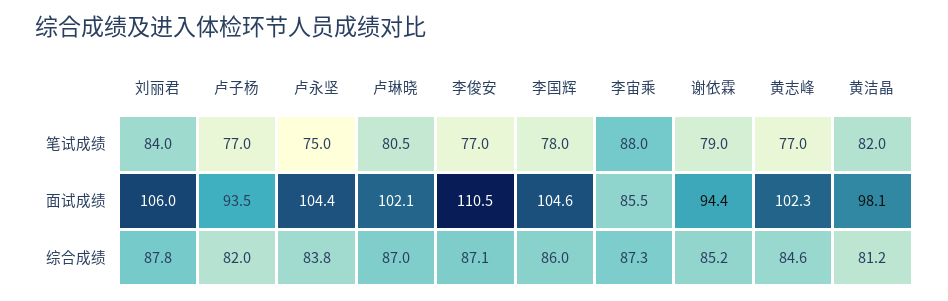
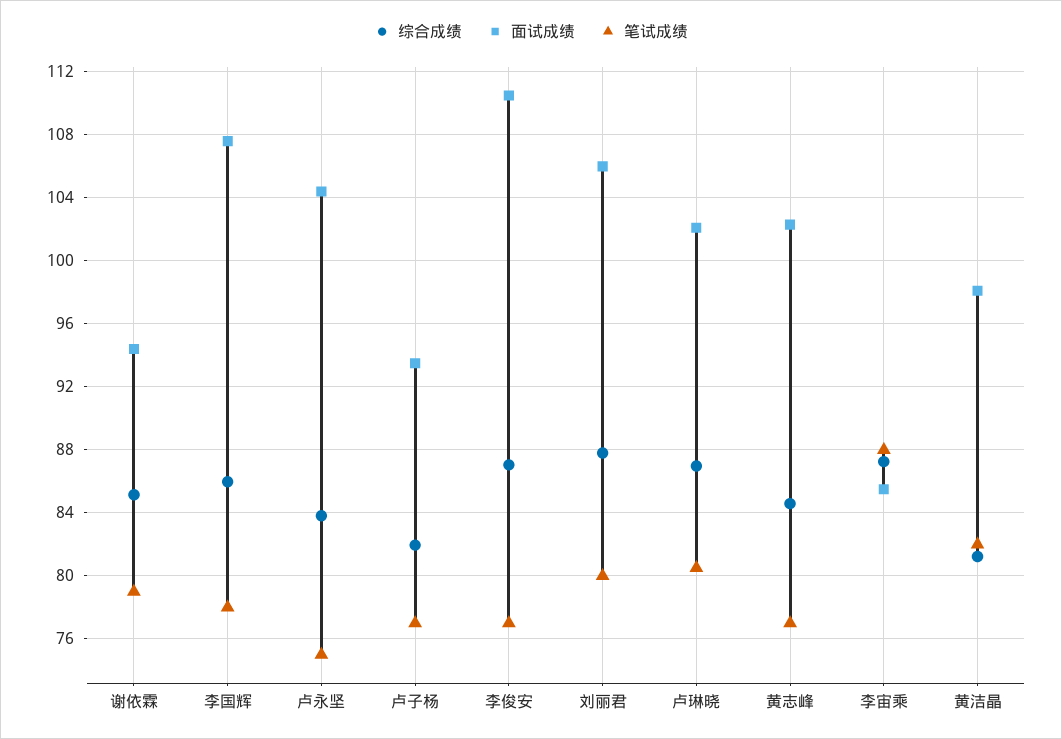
笔试成绩, 刘丽君: 84 -> 80
面试成绩, 李国辉: 104.6 -> 107.5

